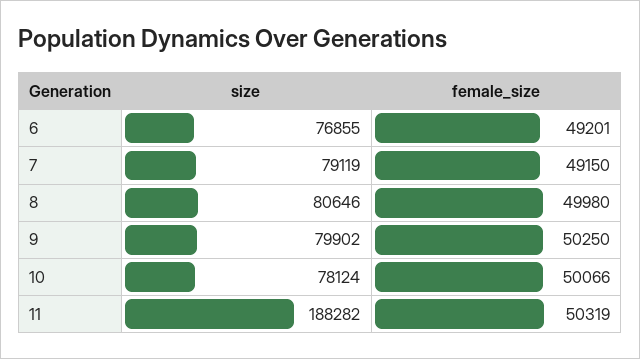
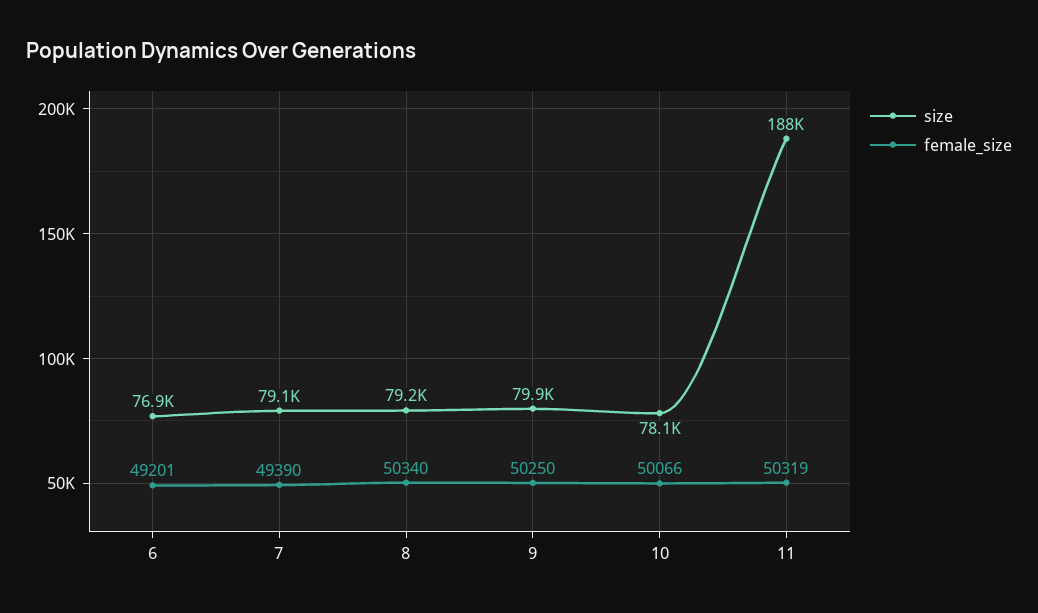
female_size, 7: 49150 -> 49390
size, 8: 80646 -> 79200
female_size, 8: 49980 -> 50340

